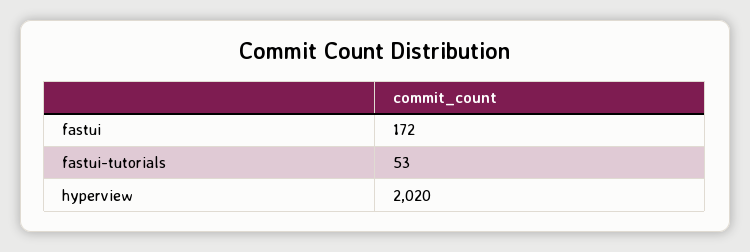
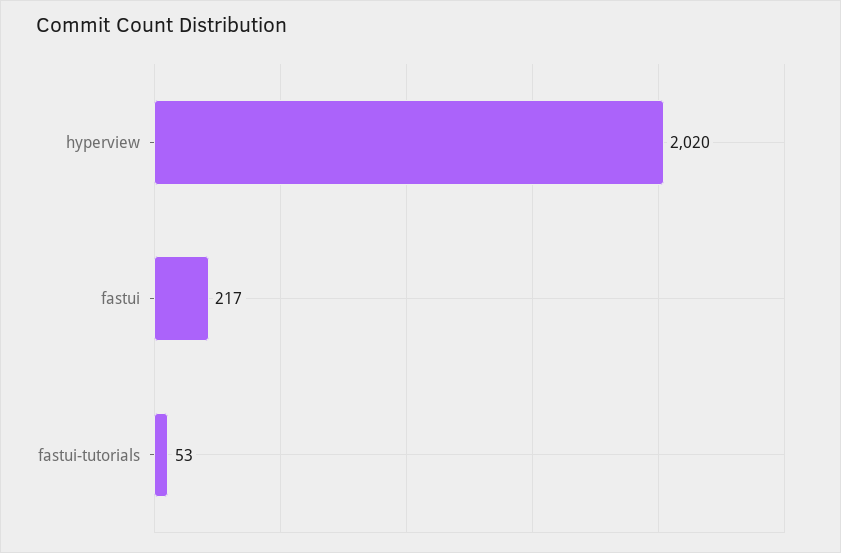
fastui: 172 -> 217

